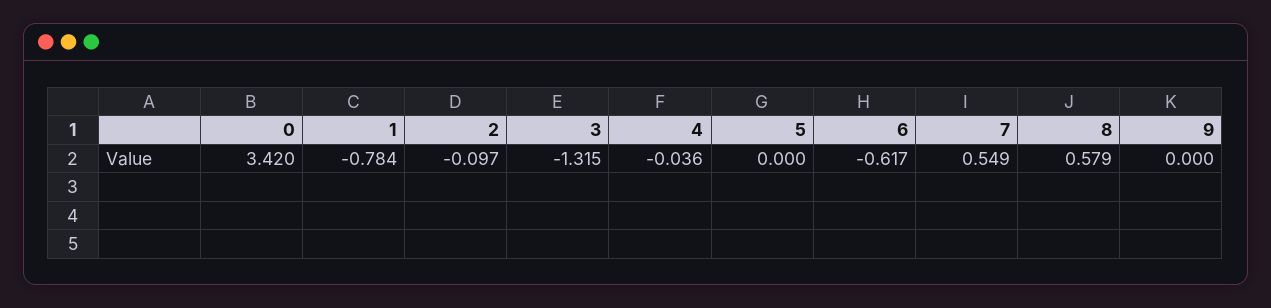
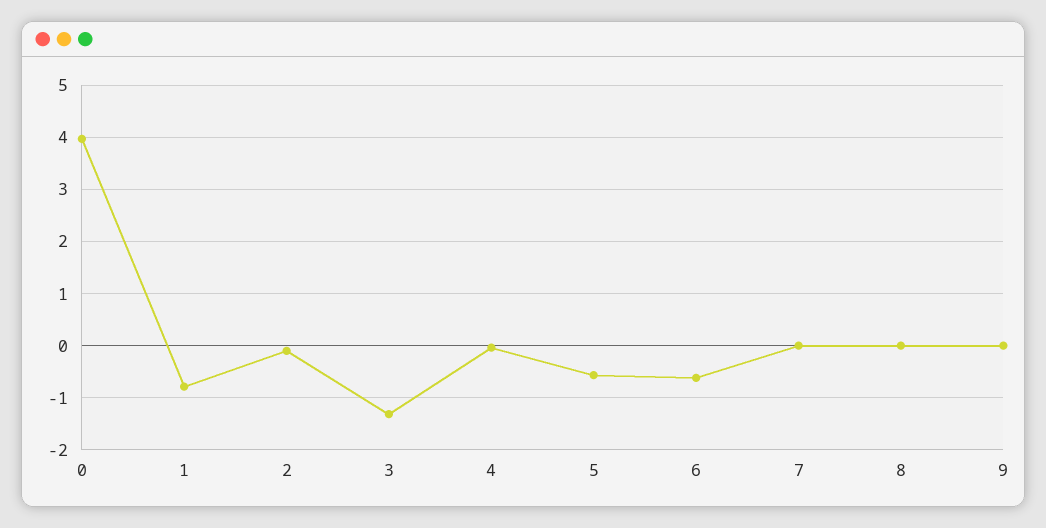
0: 3.42 -> 4
5: 0 -> -0.6
7: 0.549 -> 0
8: 0.579 -> 0

